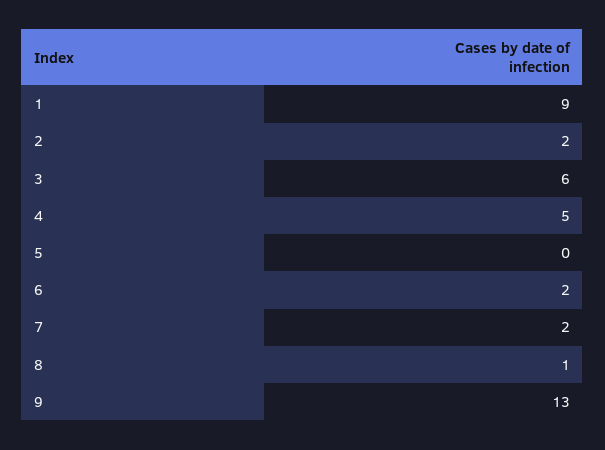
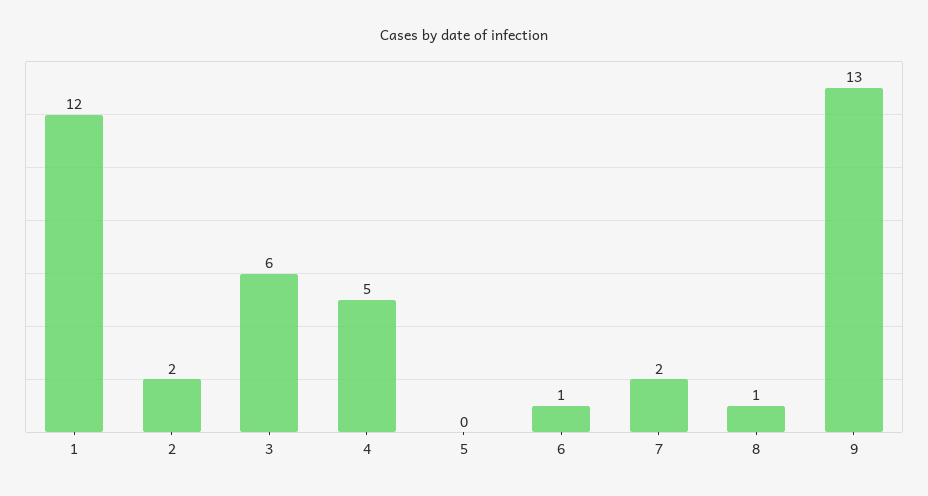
1: 9 -> 12
6: 2 -> 1

